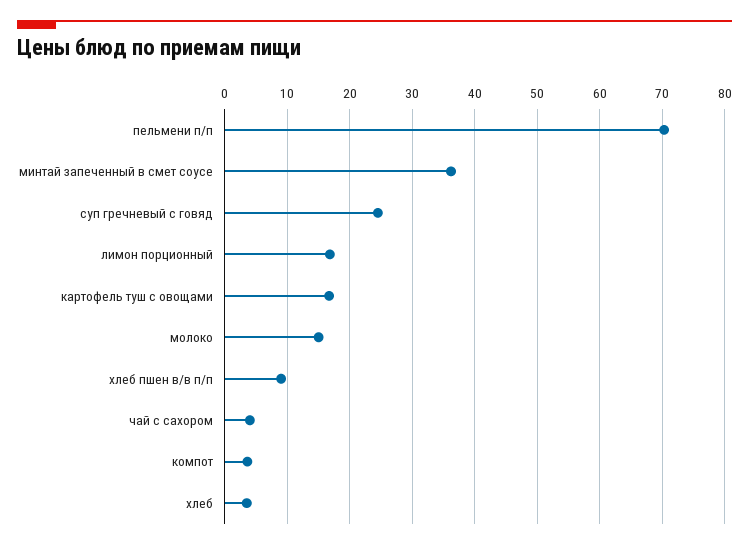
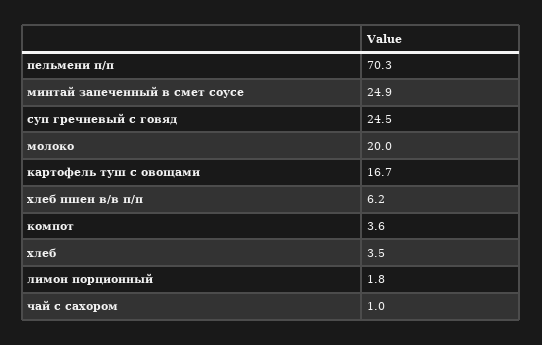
минтай запеченный в смет соусе: 36 -> 24.9
лимон порционный: 17 -> 1.8
молоко: 15 -> 20
хлеб пшен в/в п/п: 9 -> 6.2
чай с сахором: 4 -> 1

